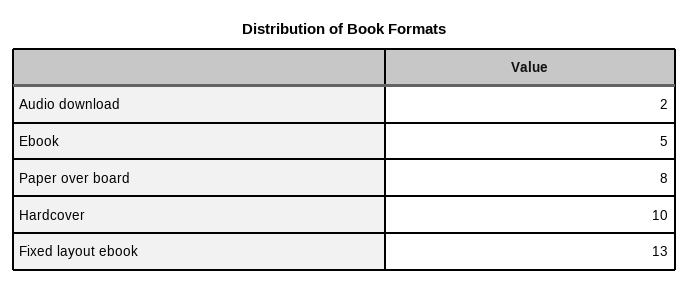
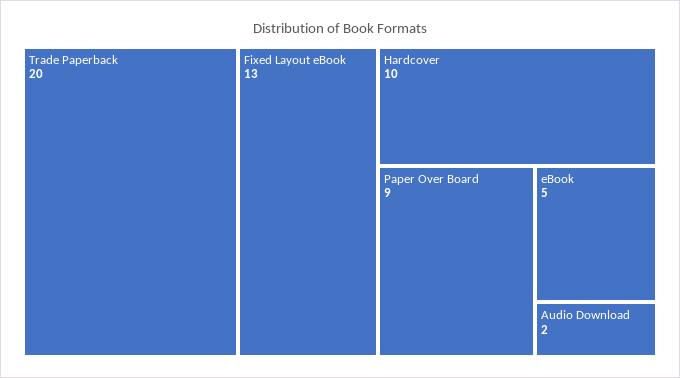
Paper over board: 8 -> 9
Trade Paperback: none -> 20

